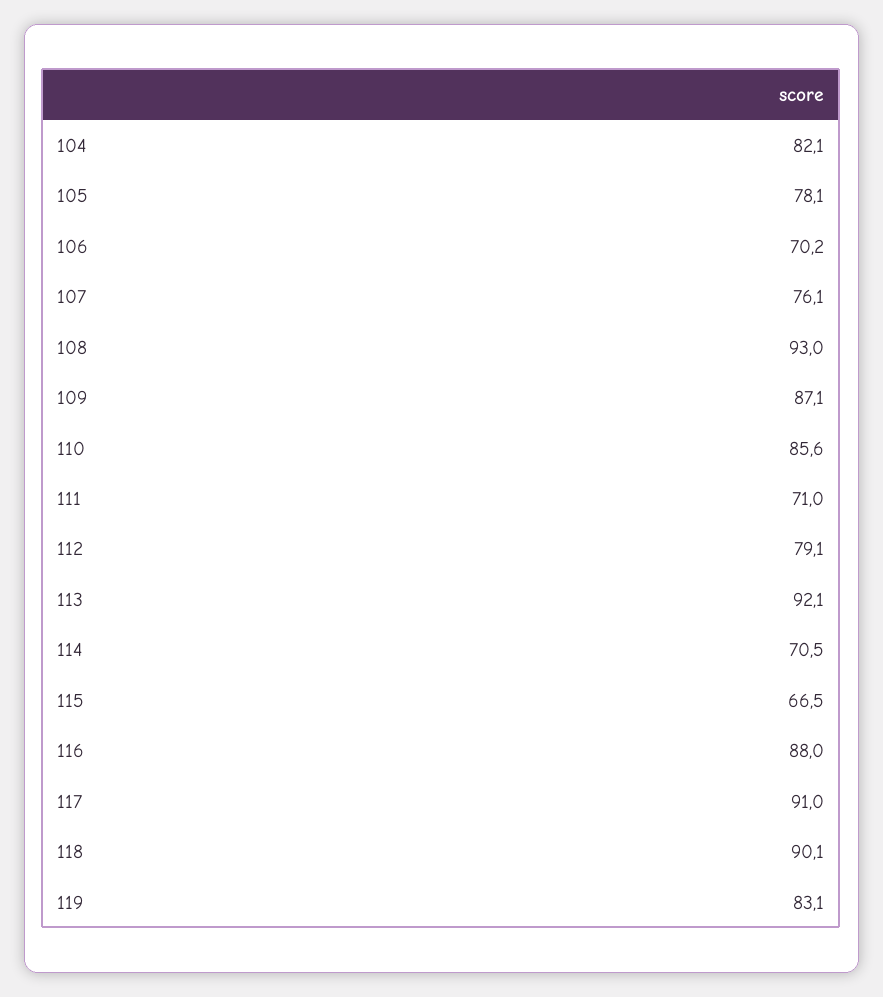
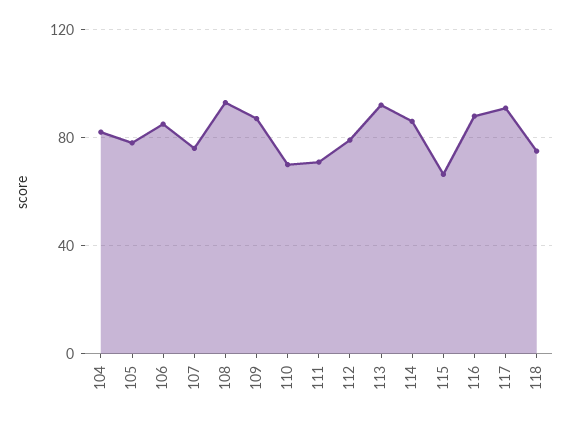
106: 70.2 -> 85
110: 85.6 -> 70
114: 70.5 -> 85
118: 90.1 -> 75
119: 83.1 -> none

